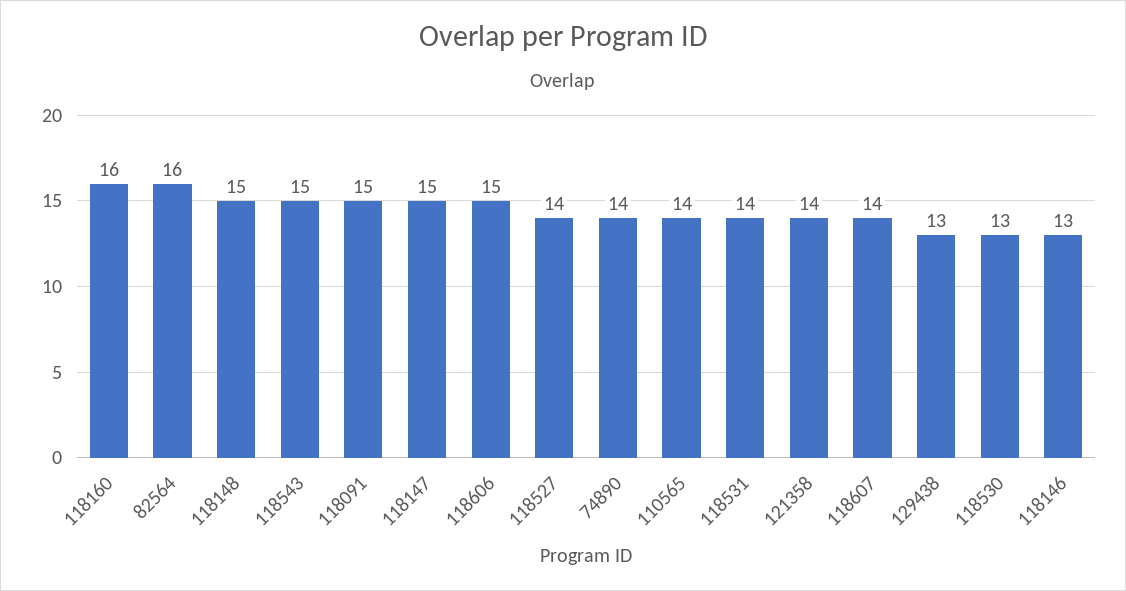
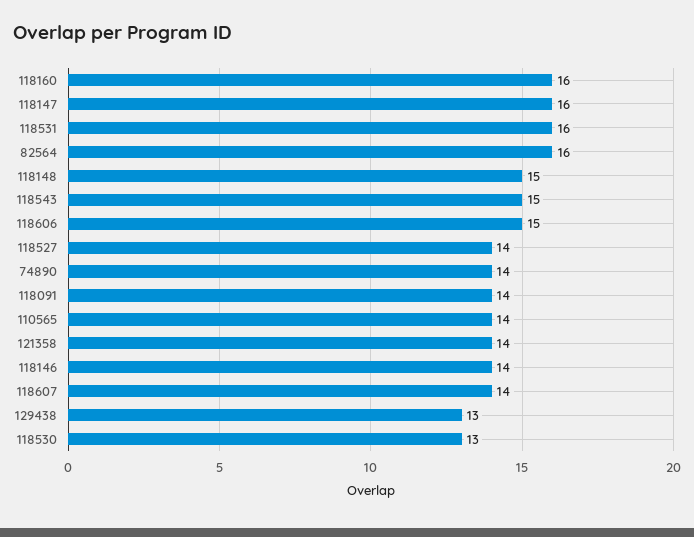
118091: 15 -> 14
118147: 15 -> 16
118531: 14 -> 16
118146: 13 -> 14

